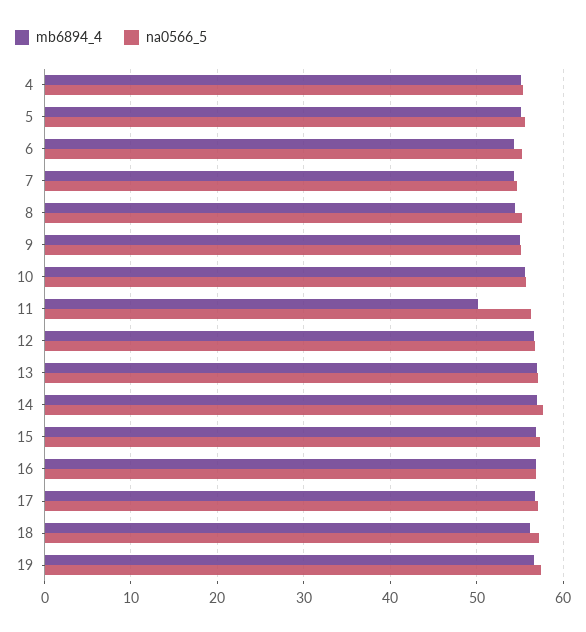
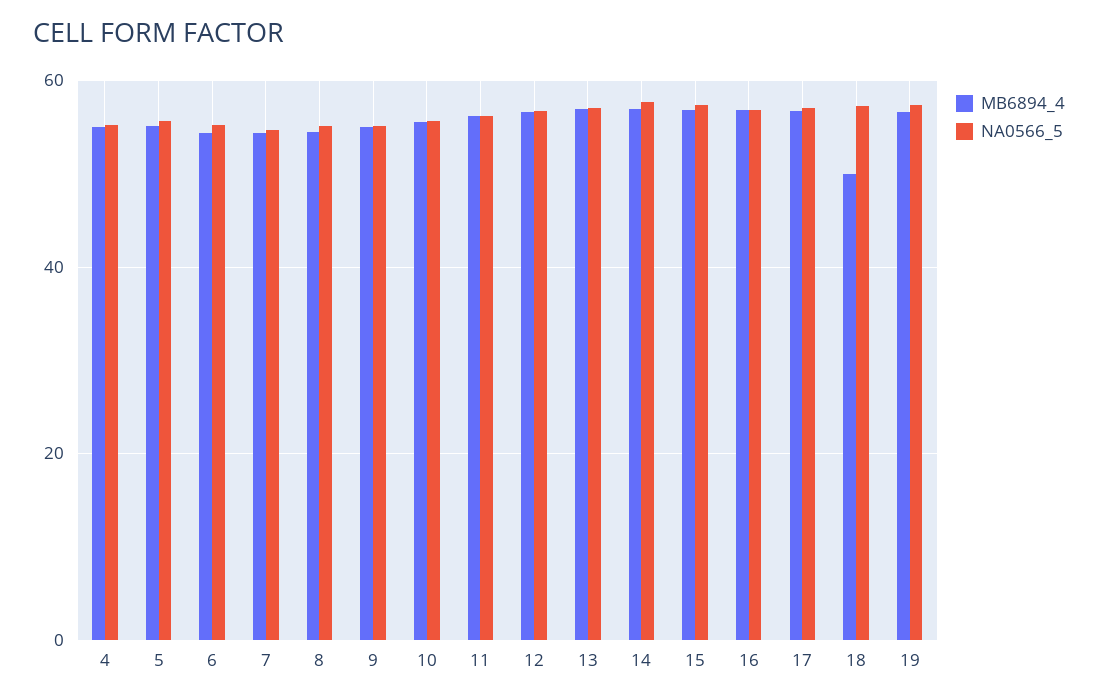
mb6894_4, 11: 50 -> 56
mb6894_4, 18: 56 -> 50

